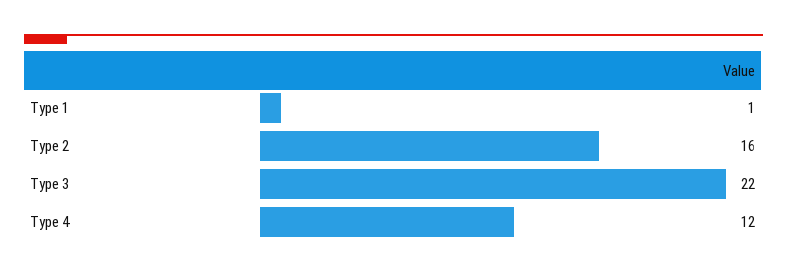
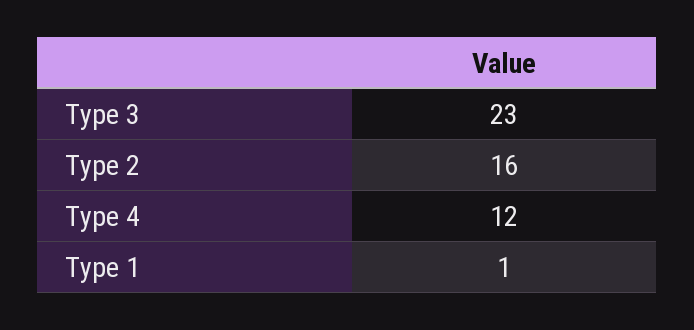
Type 3: 22 -> 23

